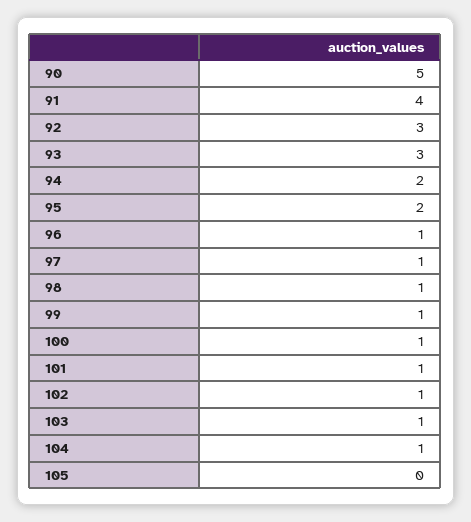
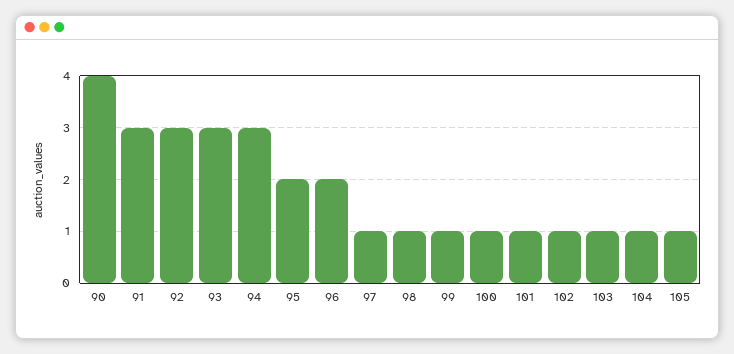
90: 5 -> 4
91: 4 -> 3
94: 2 -> 3
96: 1 -> 2
105: 0 -> 1

